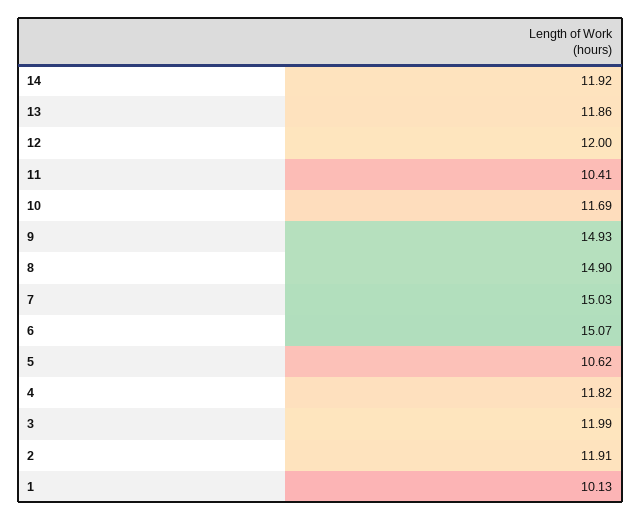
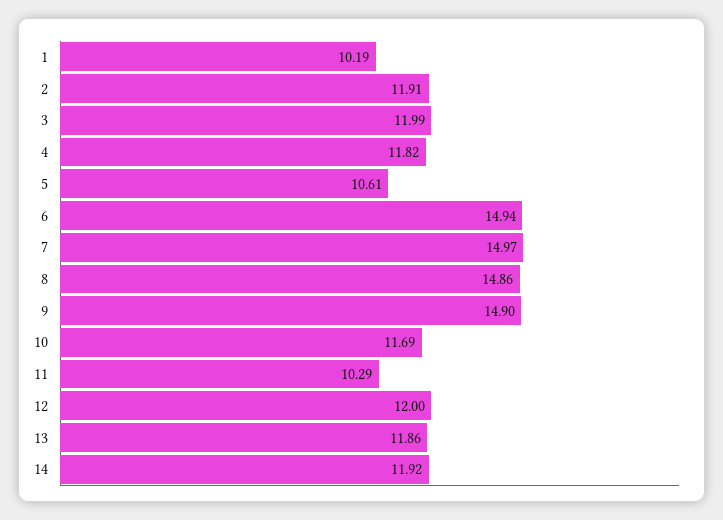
11: 10.41 -> 10.29
9: 14.93 -> 14.9
8: 14.9 -> 14.86
7: 15.03 -> 14.97
6: 15.07 -> 14.94
5: 10.62 -> 10.61
1: 10.13 -> 10.19

